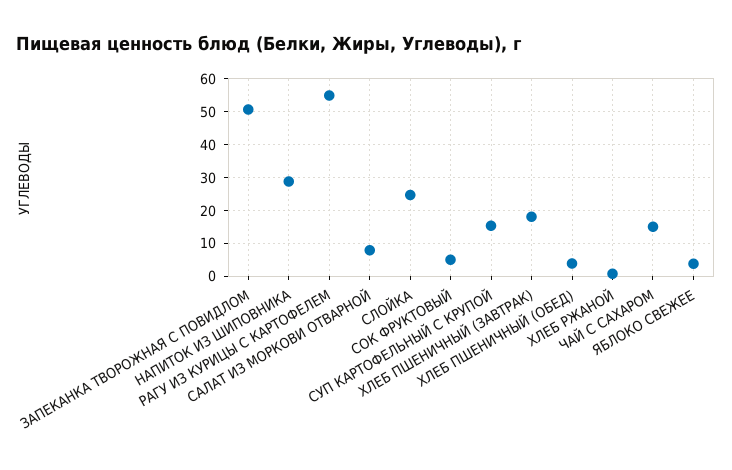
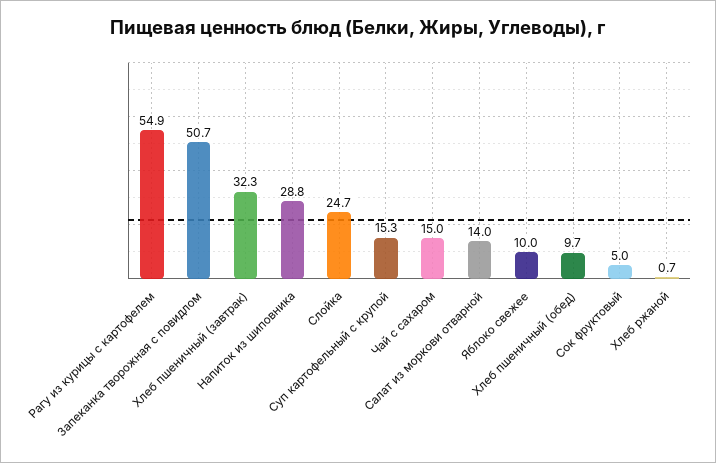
САЛАТ ИЗ МОРКОВИ ОТВАРНОЙ: 8 -> 14
ХЛЕБ ПШЕНИЧНЫЙ (ЗАВТРАК): 18 -> 32.3
ХЛЕБ ПШЕНИЧНЫЙ (ОБЕД): 4 -> 9.7
ЯБЛОКО СВЕЖЕЕ: 4 -> 10

